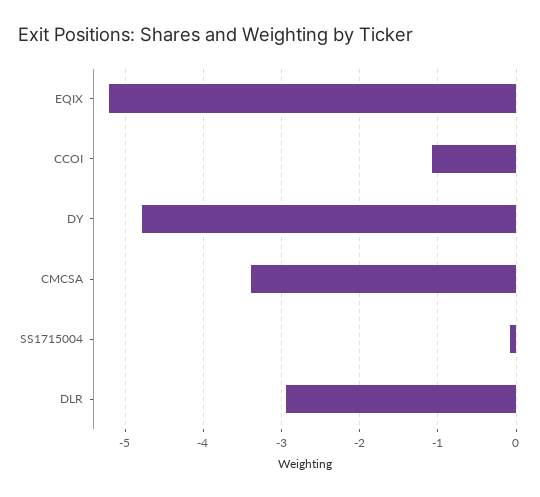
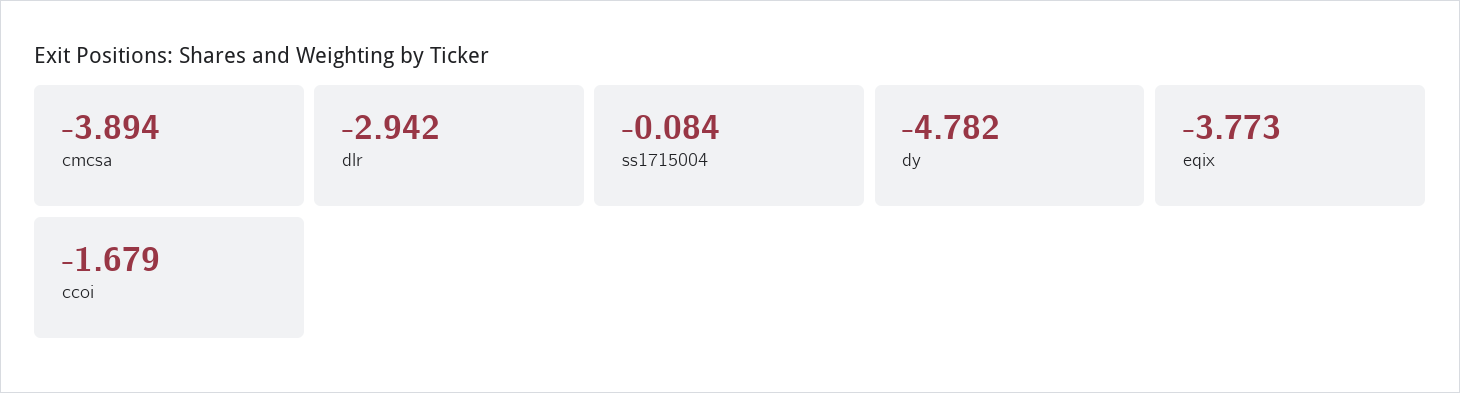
EQIX: -5.2 -> -3.773
CCOI: -1.1 -> -1.679
CMCSA: -3.4 -> -3.894

